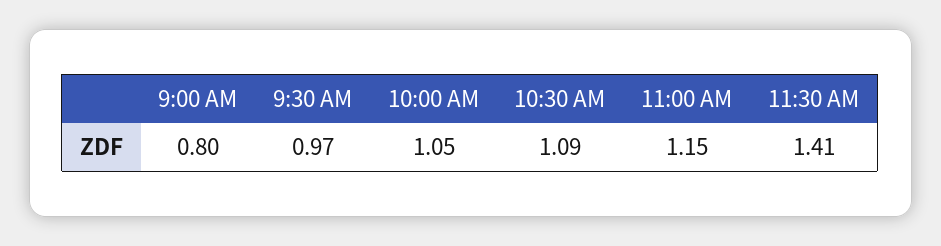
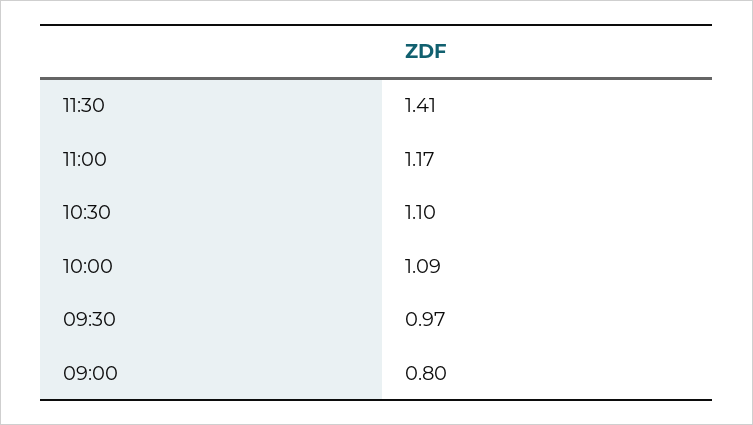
10:00 AM: 1.05 -> 1.09
10:30 AM: 1.09 -> 1.1
11:00 AM: 1.15 -> 1.17

